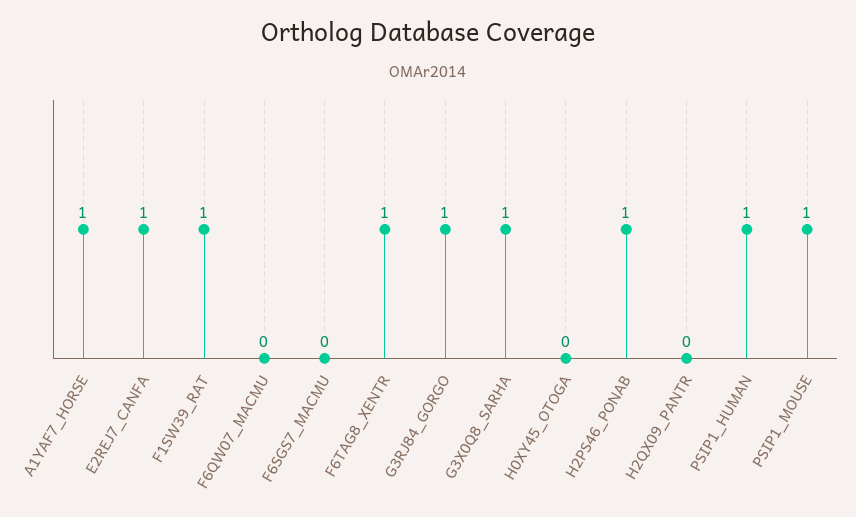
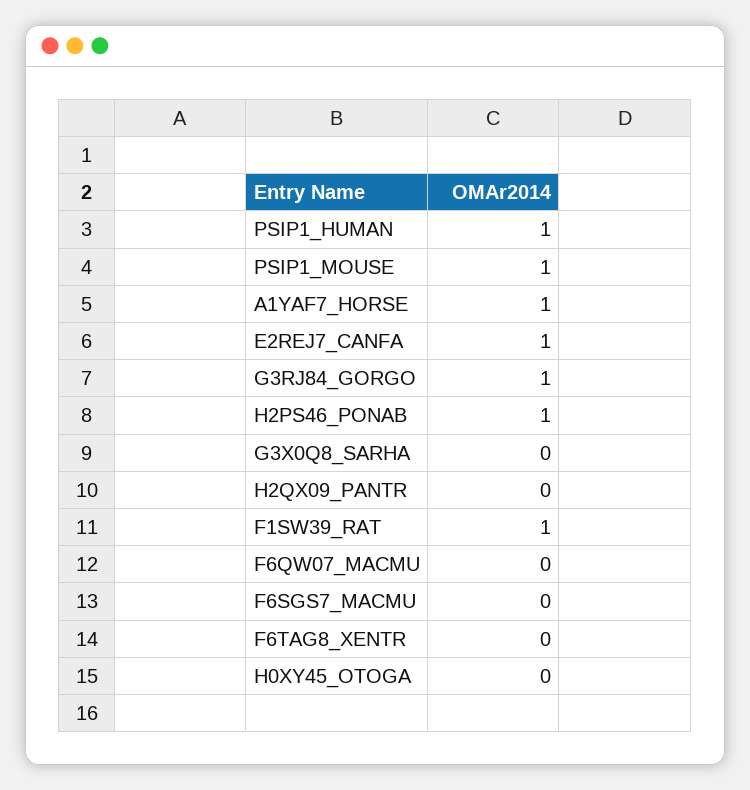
F6TAG8_XENTR: 1 -> 0
G3X0Q8_SARHA: 1 -> 0

